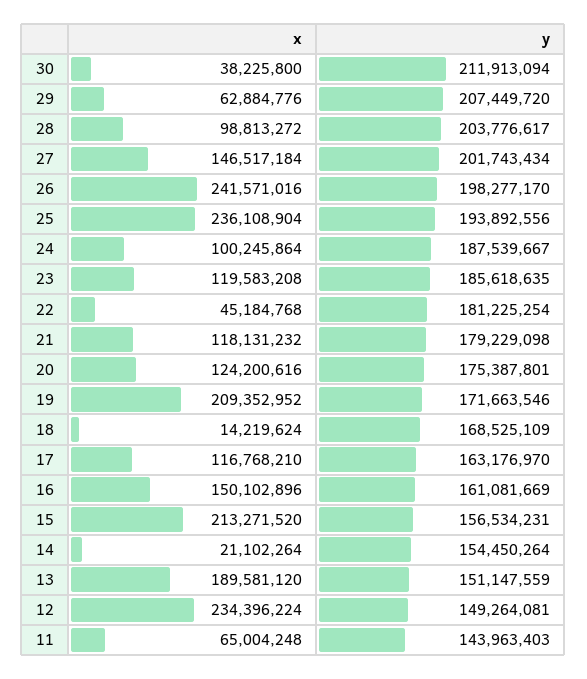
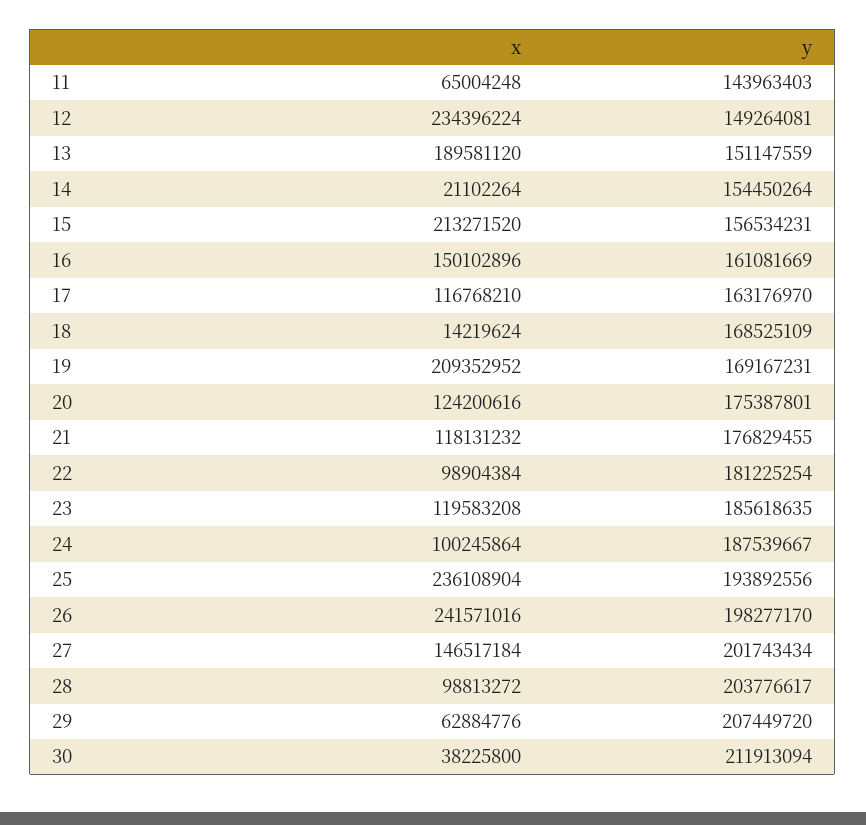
x, 22: 45184768 -> 98904384
y, 21: 179229098 -> 176829455
y, 19: 171663546 -> 169167231

